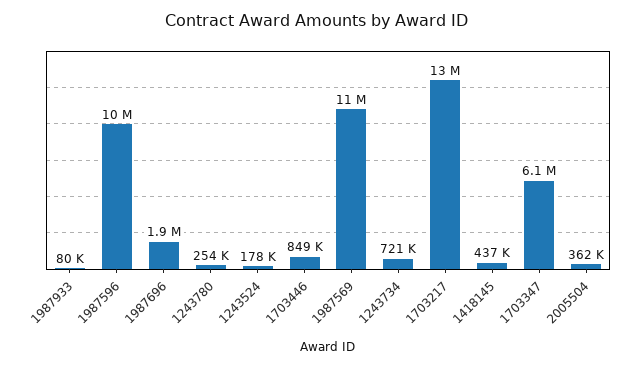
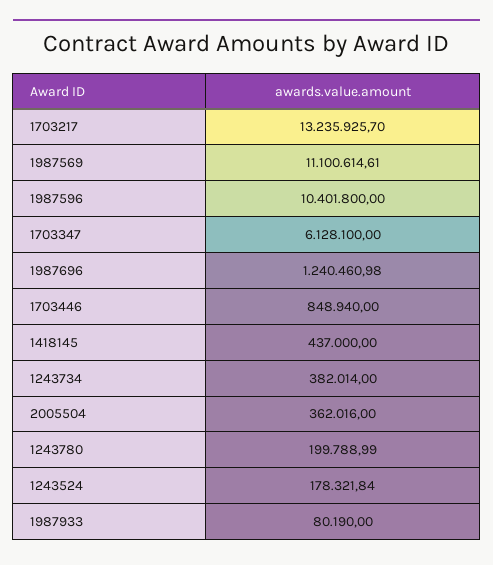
1987696: 1900000 -> 1240460.98
1243780: 254000 -> 199788.99
1243734: 721000 -> 382014

